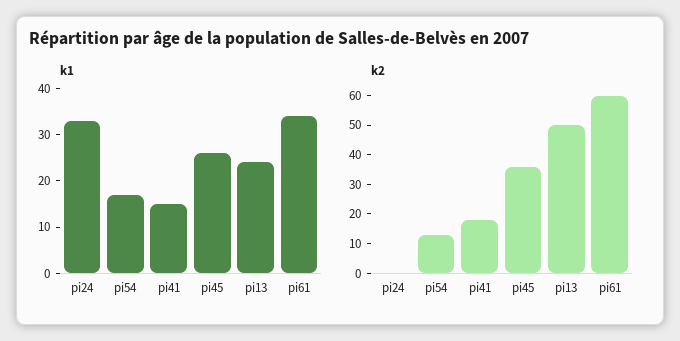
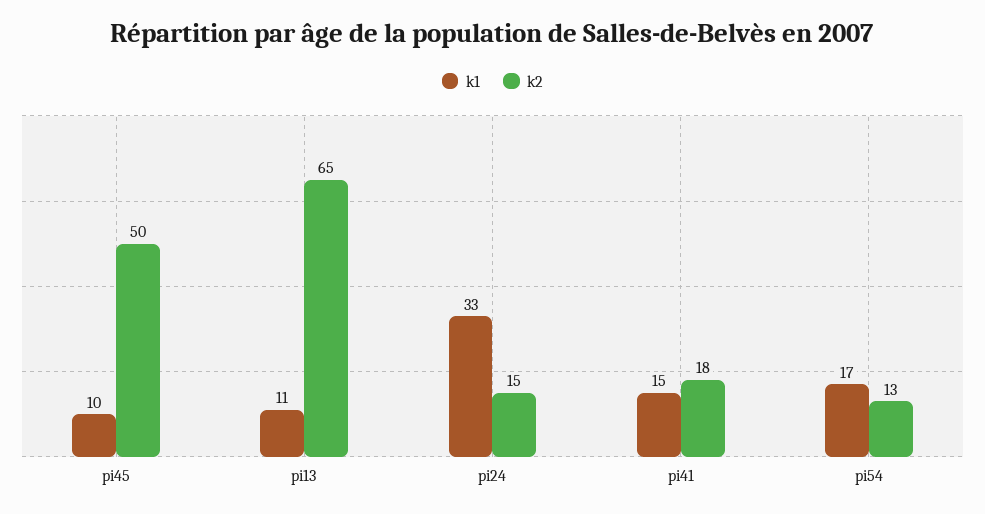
k1, pi45: 25 -> 10
k1, pi13: 25 -> 11
k1, pi61: 35 -> none
k2, pi24: 0 -> 15
k2, pi45: 35 -> 50
k2, pi13: 50 -> 65
k2, pi61: 60 -> none

